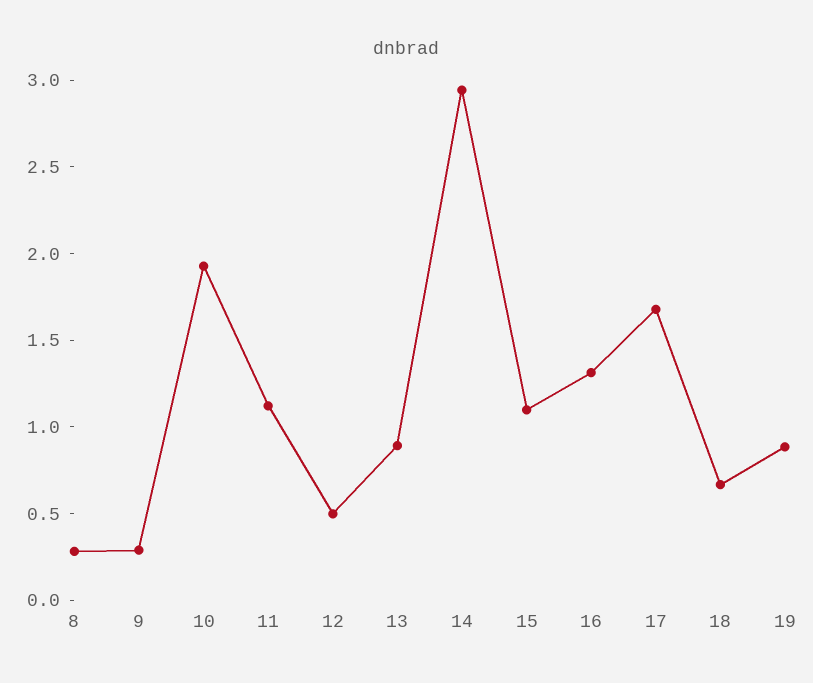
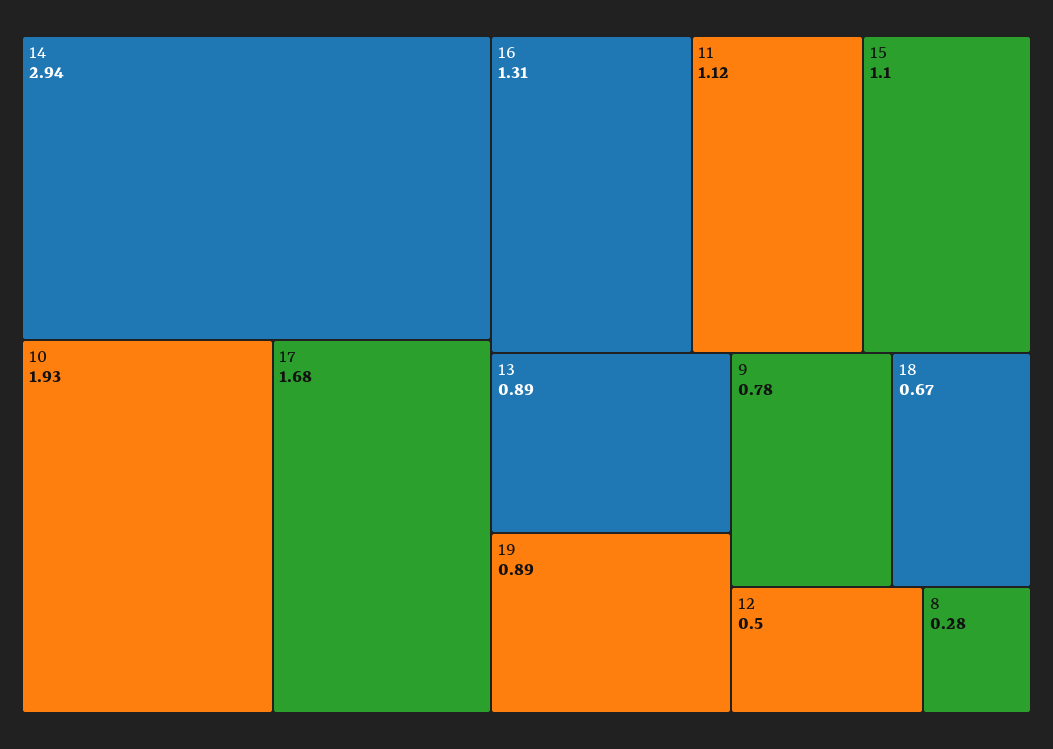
9: 0.3 -> 0.78

